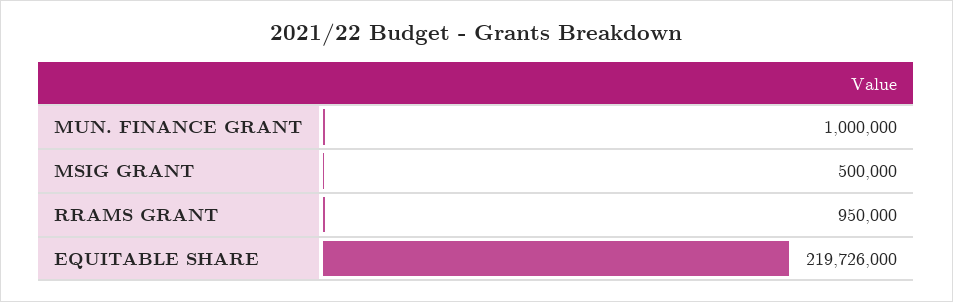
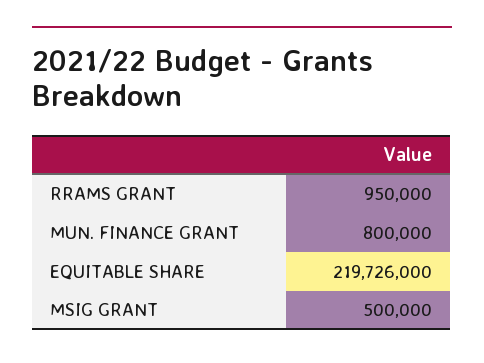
MUN. FINANCE GRANT: 1000000 -> 800000

